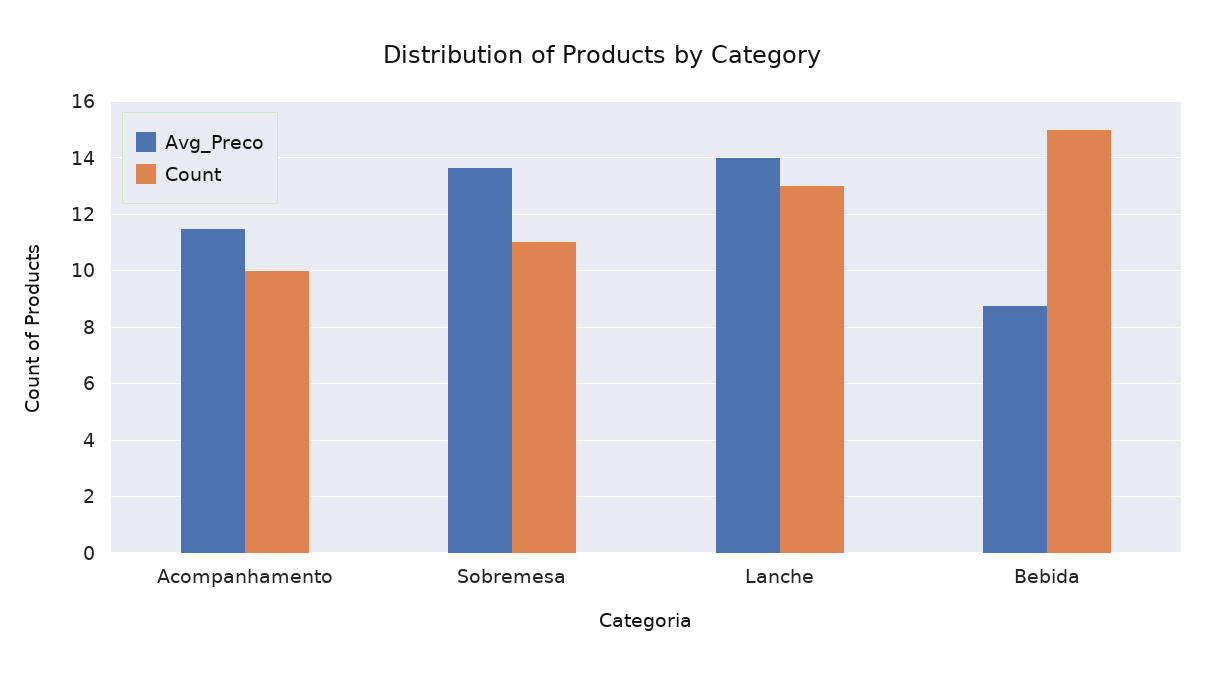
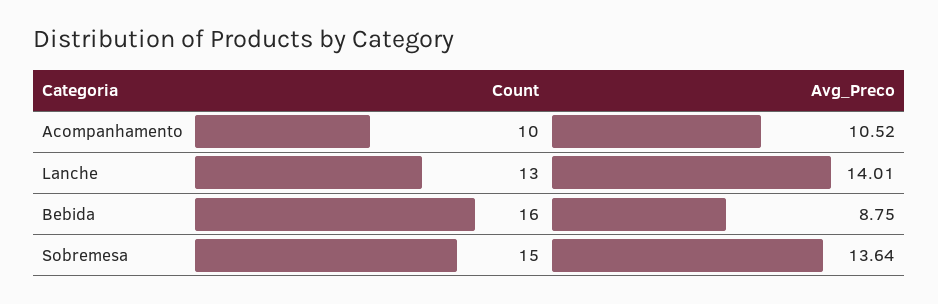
Avg_Preco, Acompanhamento: 11.5 -> 10.52
Count, Sobremesa: 11 -> 15
Count, Bebida: 15 -> 16

